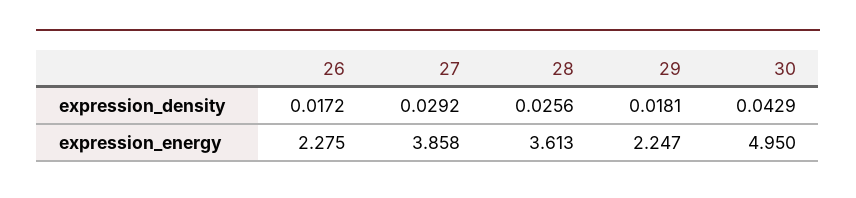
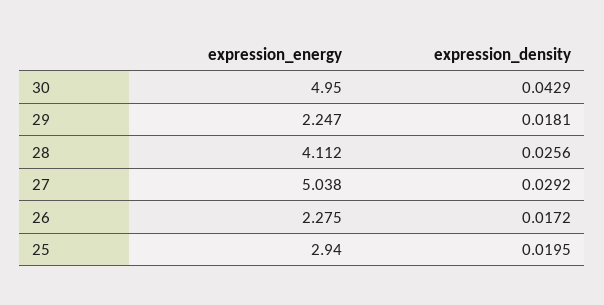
27, expression_energy: 3.858 -> 5.038
28, expression_energy: 3.613 -> 4.112
25, expression_energy: none -> 2.94
25, expression_density: none -> 0.0195

